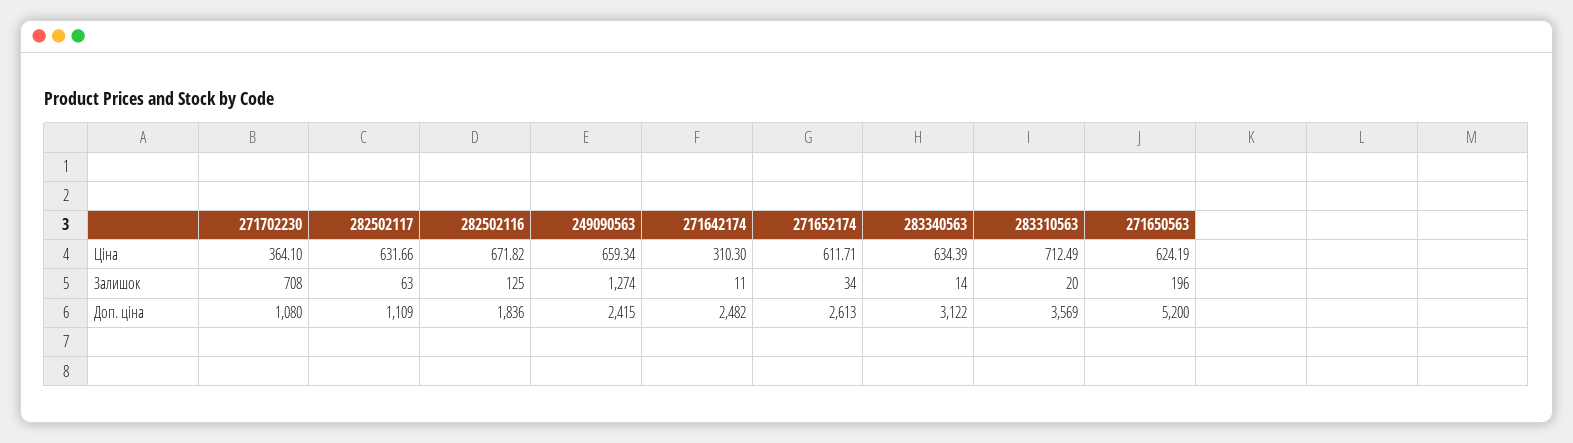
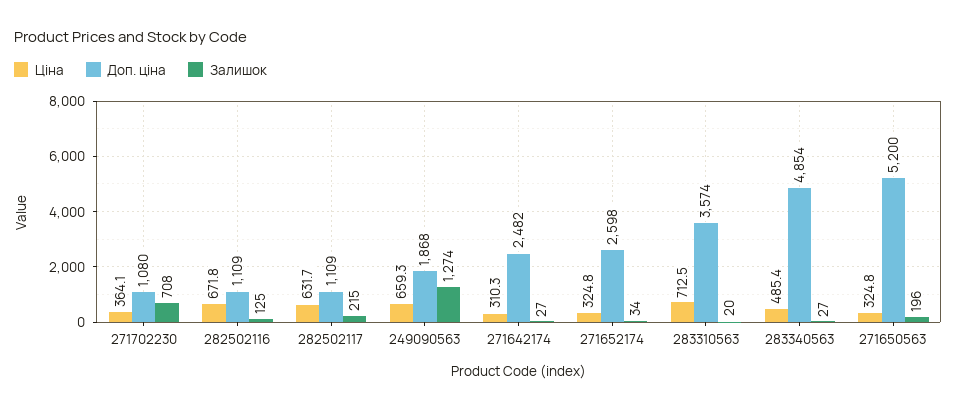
Ціна, 271652174: 611.71 -> 324.8
Ціна, 283340563: 634.39 -> 485.4
Ціна, 271650563: 624.19 -> 324.8
Залишок, 282502117: 63 -> 215
Залишок, 271642174: 11 -> 27
Залишок, 283340563: 14 -> 27
Доп. ціна, 282502116: 1836 -> 1109
Доп. ціна, 249090563: 2415 -> 1868
Доп. ціна, 271652174: 2613 -> 2598
Доп. ціна, 283340563: 3122 -> 4854
Доп. ціна, 283310563: 3569 -> 3574

